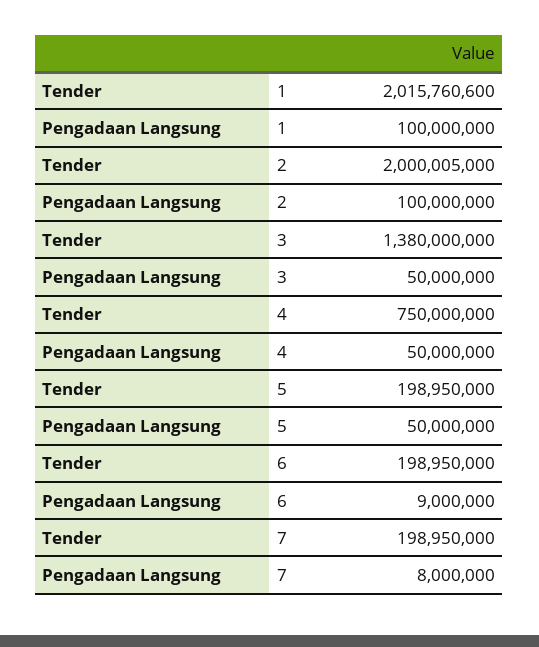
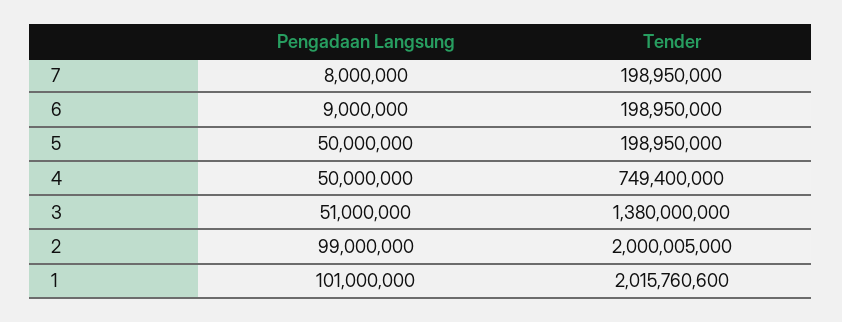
Pengadaan Langsung, 1: 100000000 -> 101000000
Pengadaan Langsung, 2: 100000000 -> 99000000
Pengadaan Langsung, 3: 50000000 -> 51000000
Tender, 4: 750000000 -> 749400000

